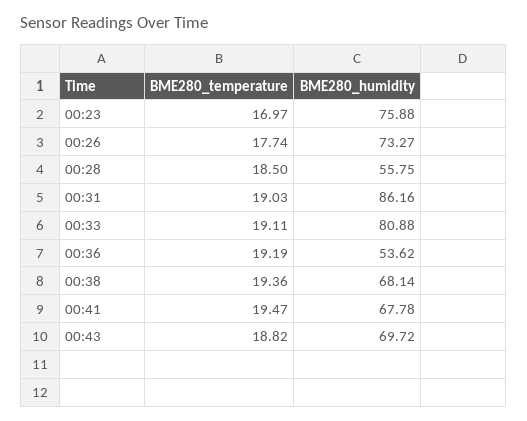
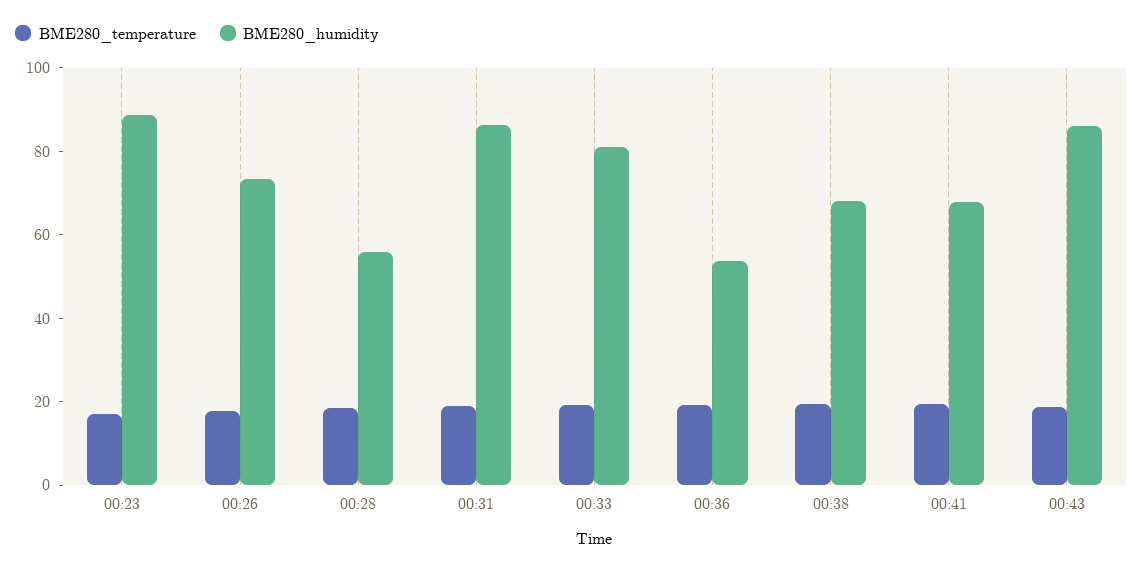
BME280_humidity, 00:23: 75.88 -> 90
BME280_humidity, 00:43: 69.72 -> 85

